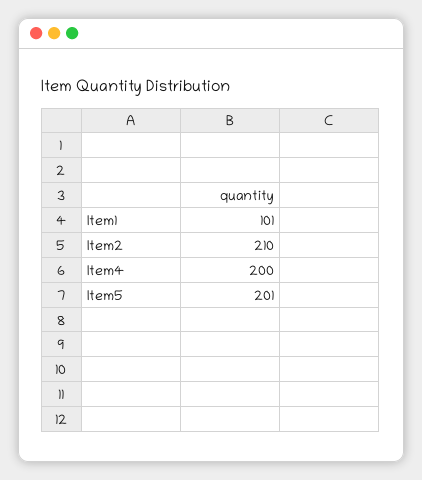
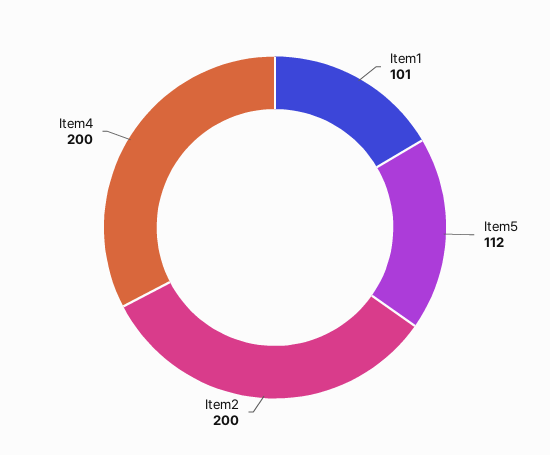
Item2: 210 -> 200
Item5: 201 -> 112

